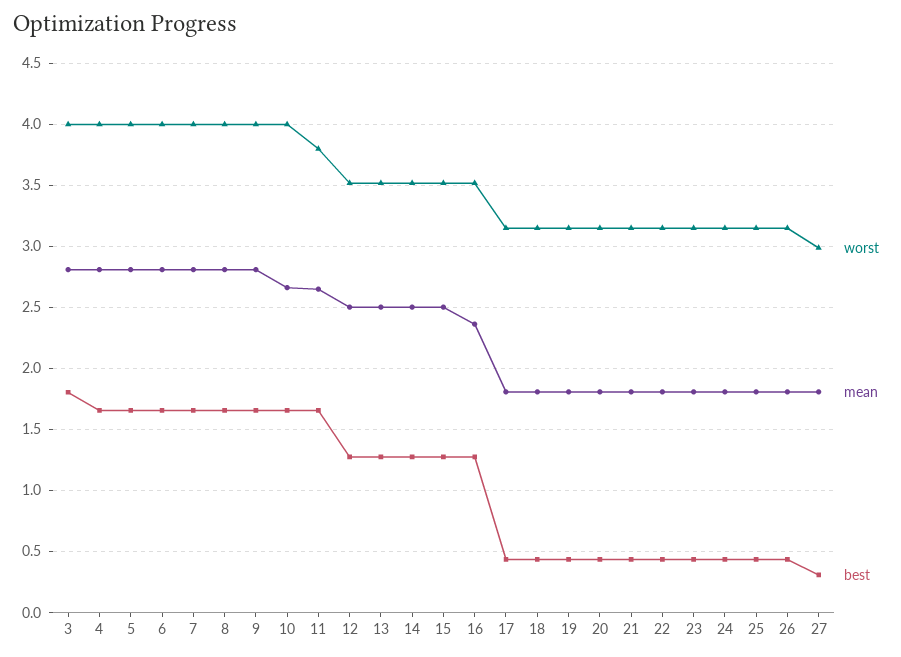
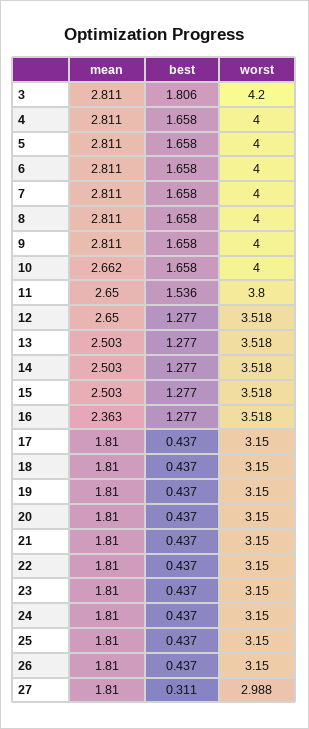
worst, 3: 4 -> 4.2
best, 11: 1.65 -> 1.536
mean, 12: 2.5 -> 2.65

